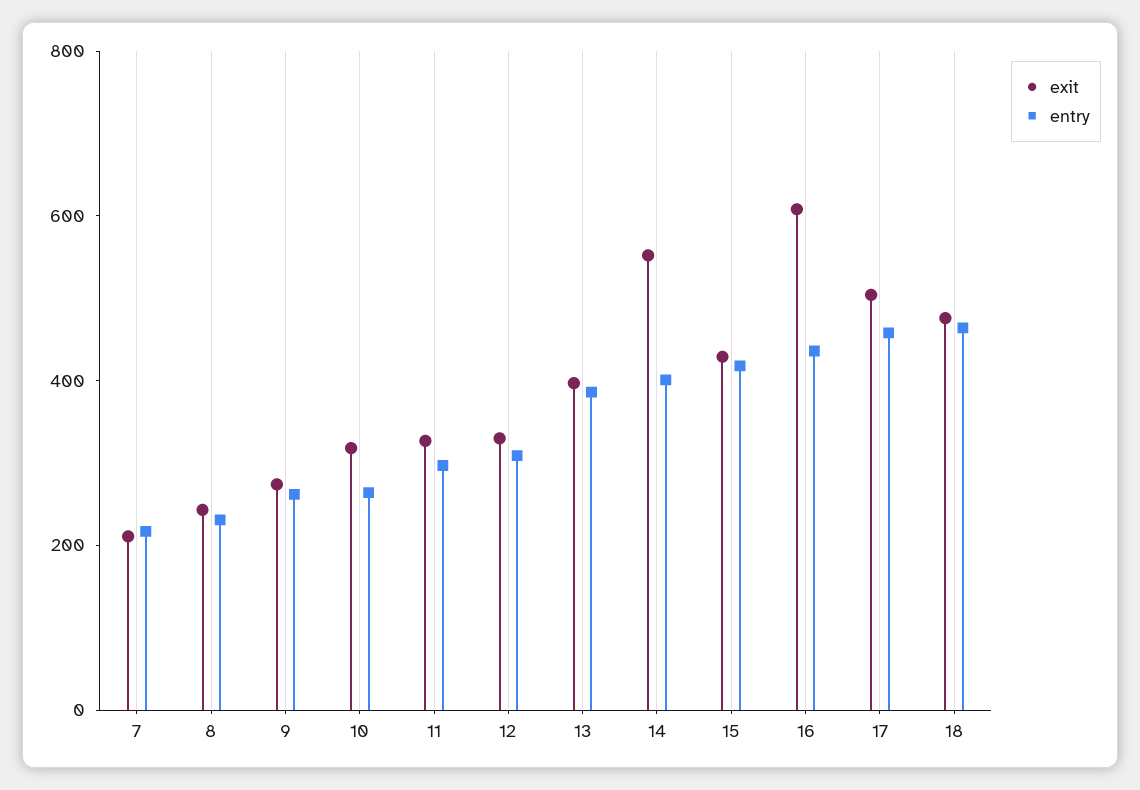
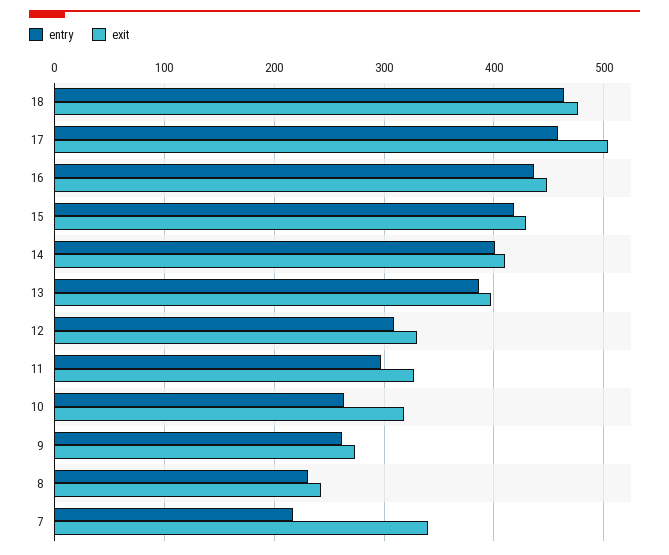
exit, 7: 200 -> 340
exit, 14: 550 -> 410
exit, 16: 600 -> 450

